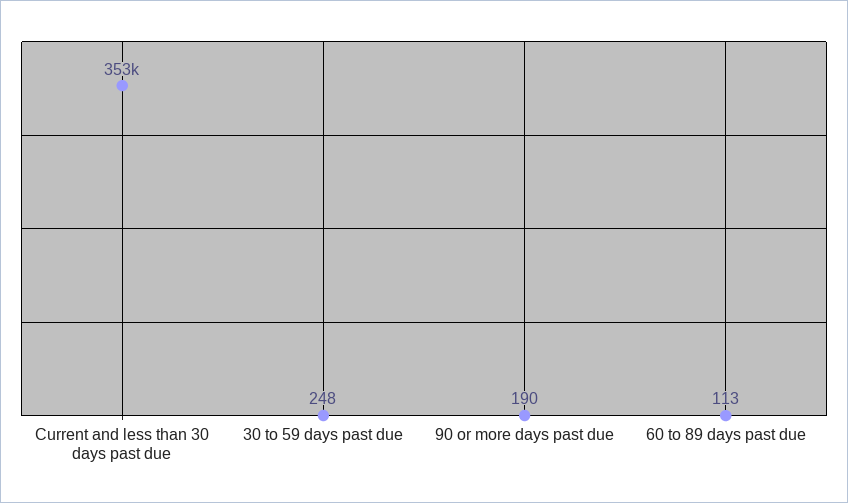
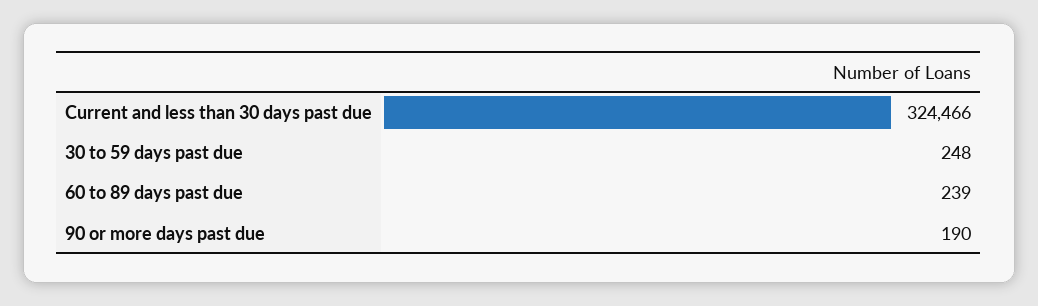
Current and less than 30 days past due: 353000 -> 324466
60 to 89 days past due: 113 -> 239

